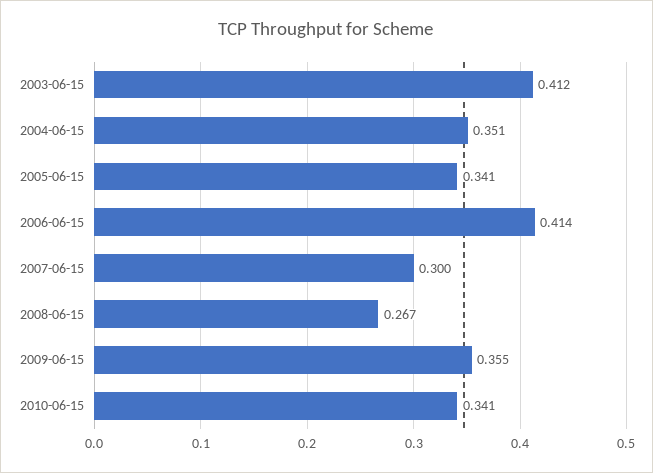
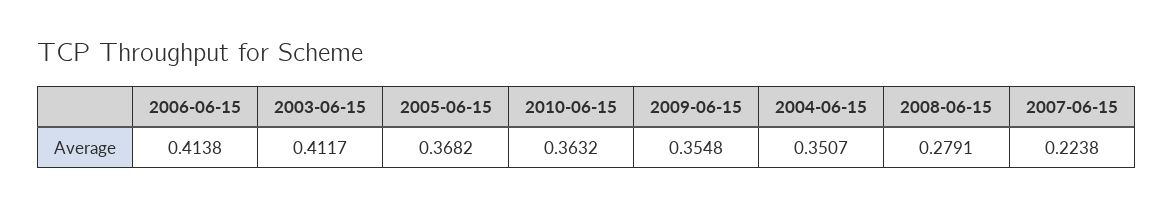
2005-06-15: 0.341 -> 0.3682
2007-06-15: 0.3 -> 0.2238
2008-06-15: 0.267 -> 0.2791
2010-06-15: 0.341 -> 0.3632

